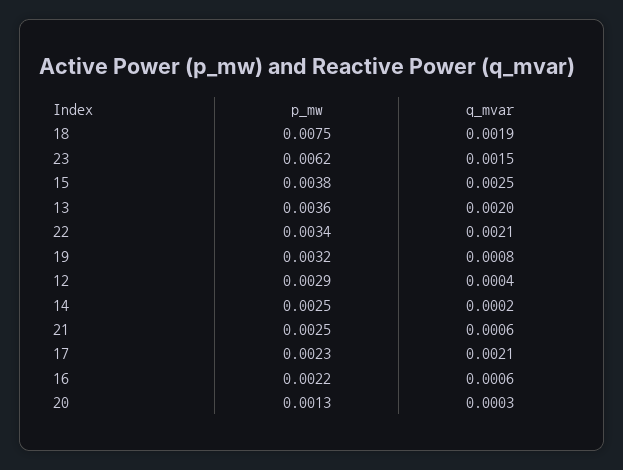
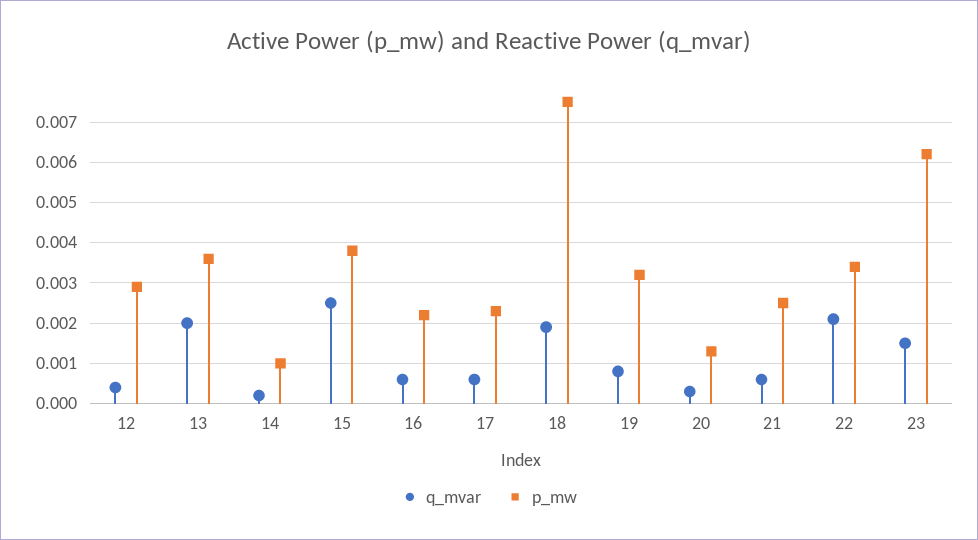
p_mw, 14: 0.0025 -> 0.001
q_mvar, 17: 0.0021 -> 0.0005

